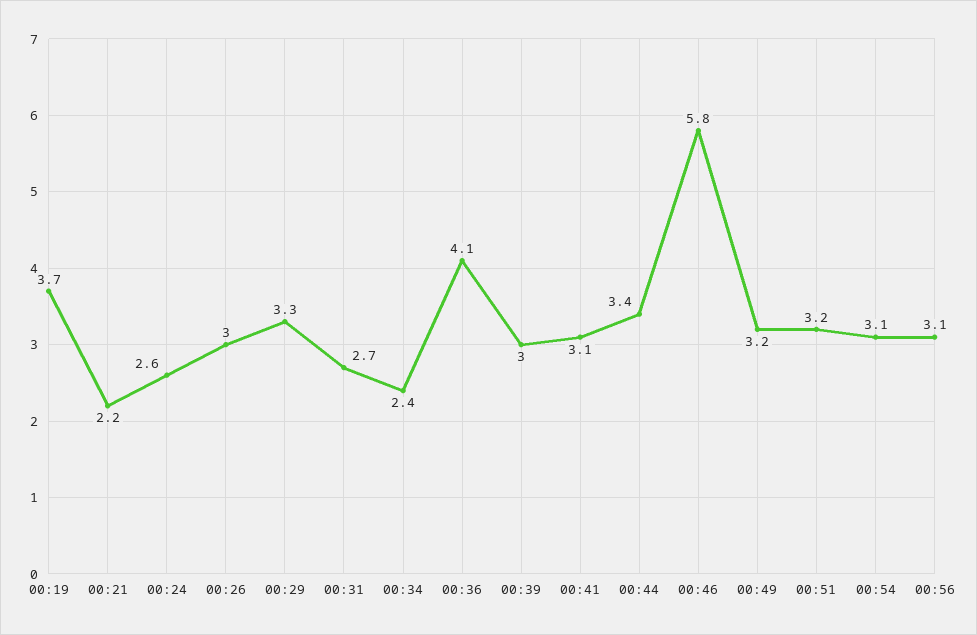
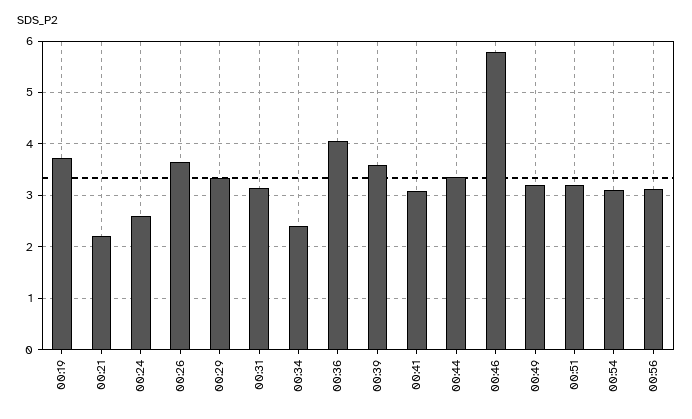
00:26: 3 -> 3.6
00:31: 2.7 -> 3.2
00:39: 3 -> 3.6

